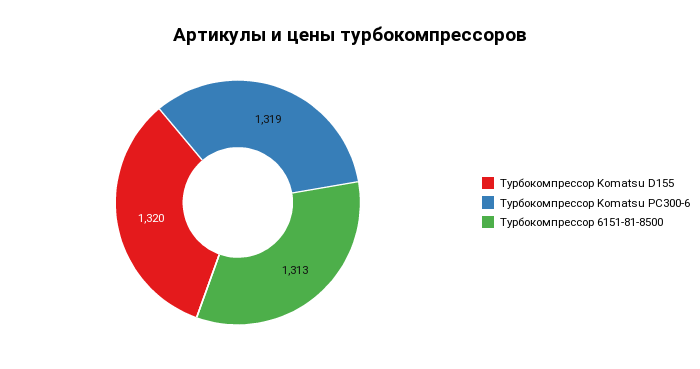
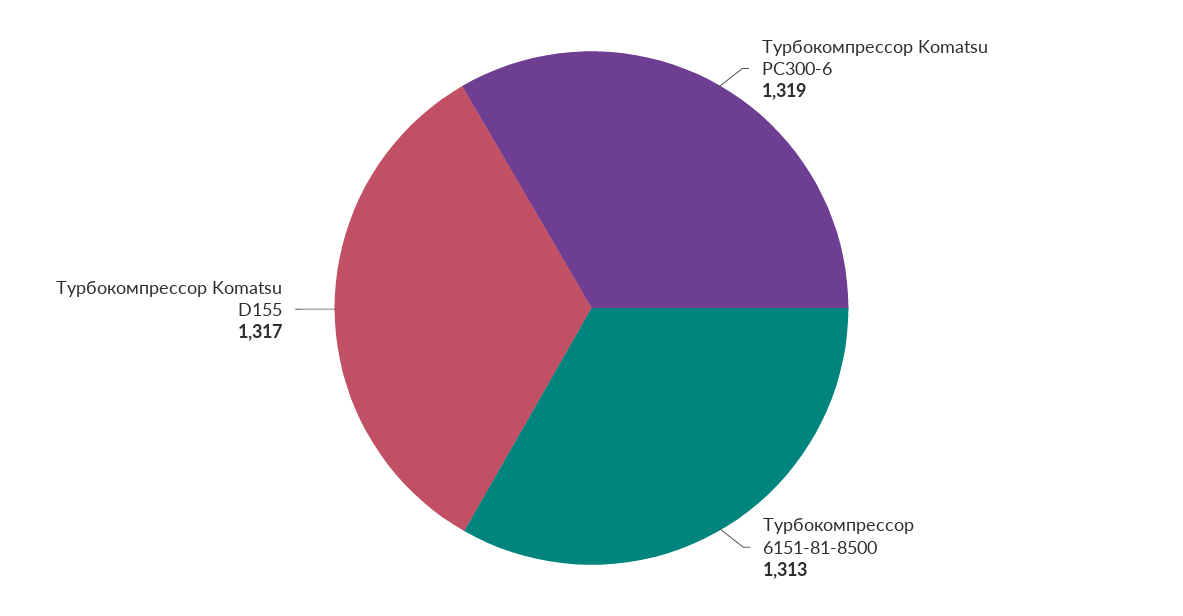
Турбокомпрессор Komatsu D155: 1320 -> 1317

